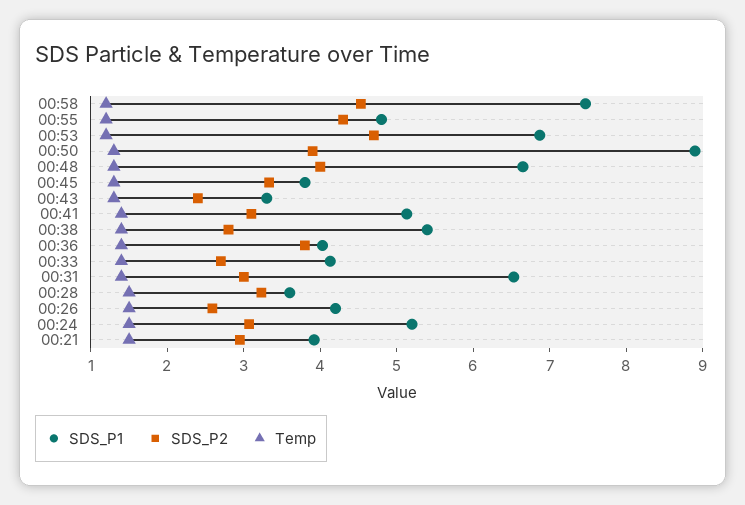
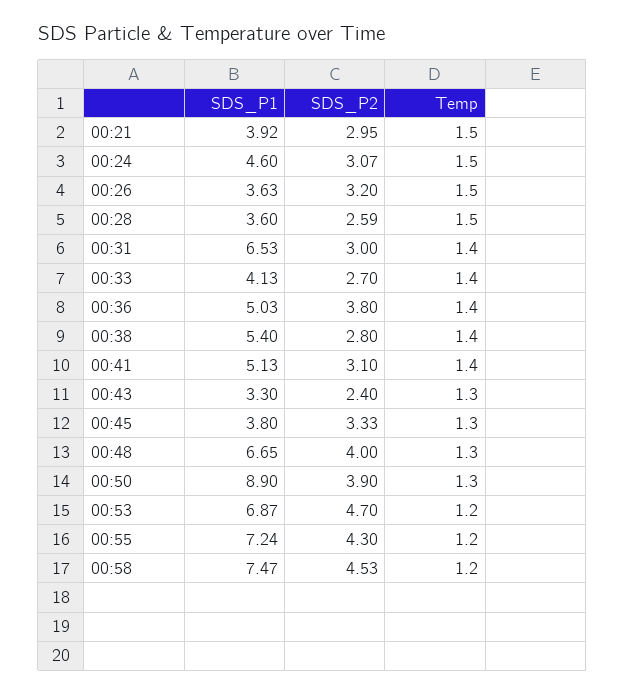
SDS_P1, 00:55: 4.8 -> 7.24
SDS_P1, 00:36: 4 -> 5.03
SDS_P2, 00:28: 3.2 -> 2.59
SDS_P1, 00:26: 4.2 -> 3.63
SDS_P2, 00:26: 2.6 -> 3.2
SDS_P1, 00:24: 5.2 -> 4.6

